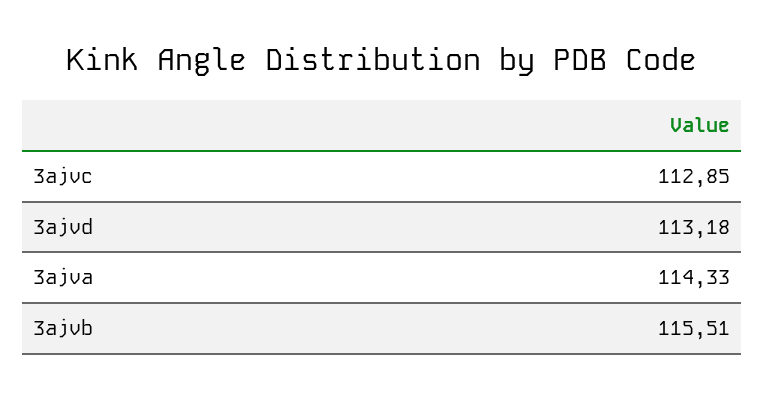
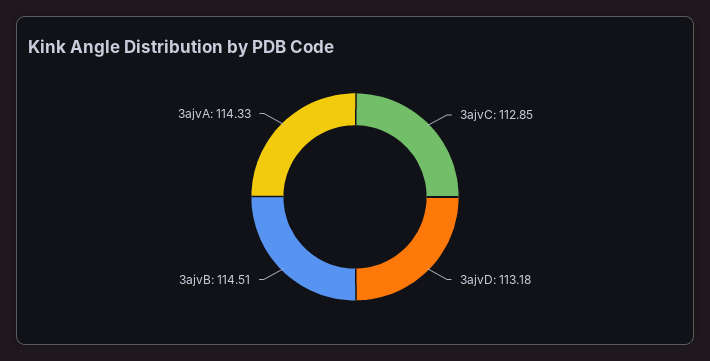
3ajvb: 115.51 -> 114.51

